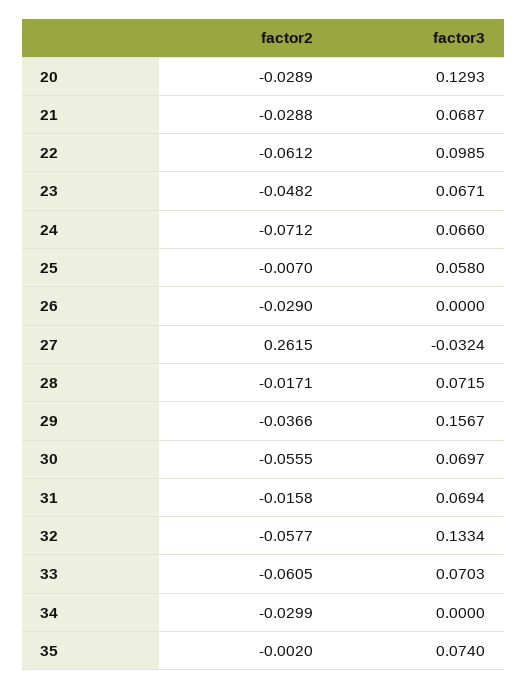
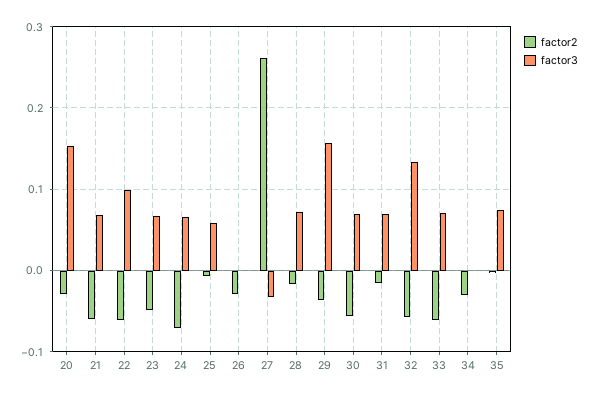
factor3, 20: 0.1293 -> 0.15
factor2, 21: -0.0288 -> -0.06

